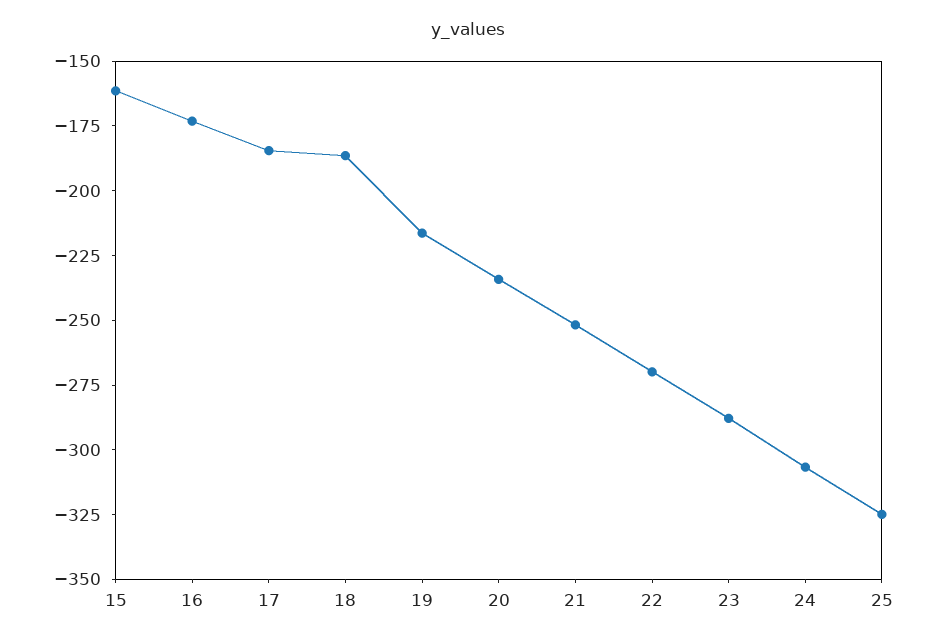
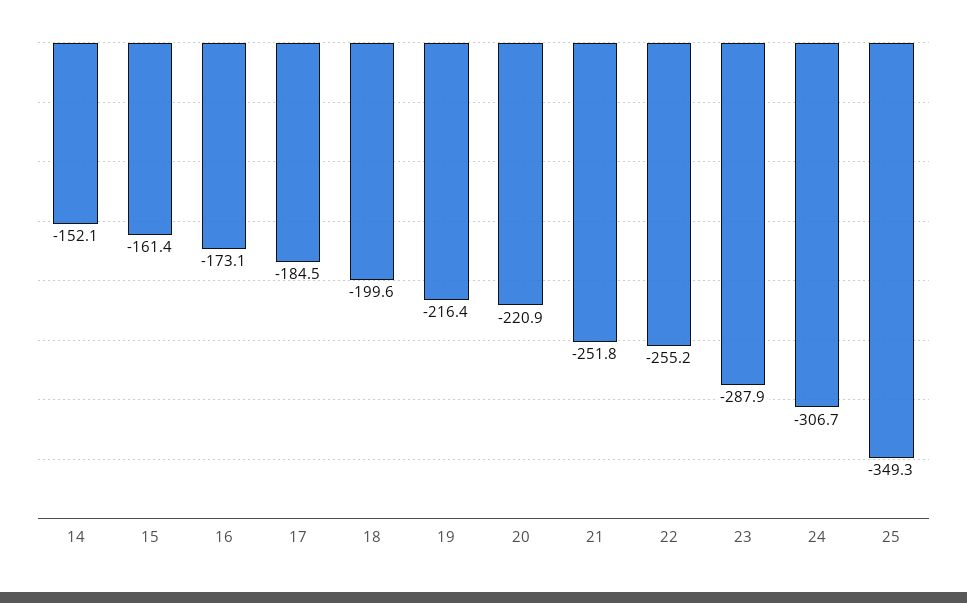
18: -185 -> -199.6
20: -235 -> -220.9
22: -270 -> -255.2
25: -325 -> -349.3
14: none -> -152.1

